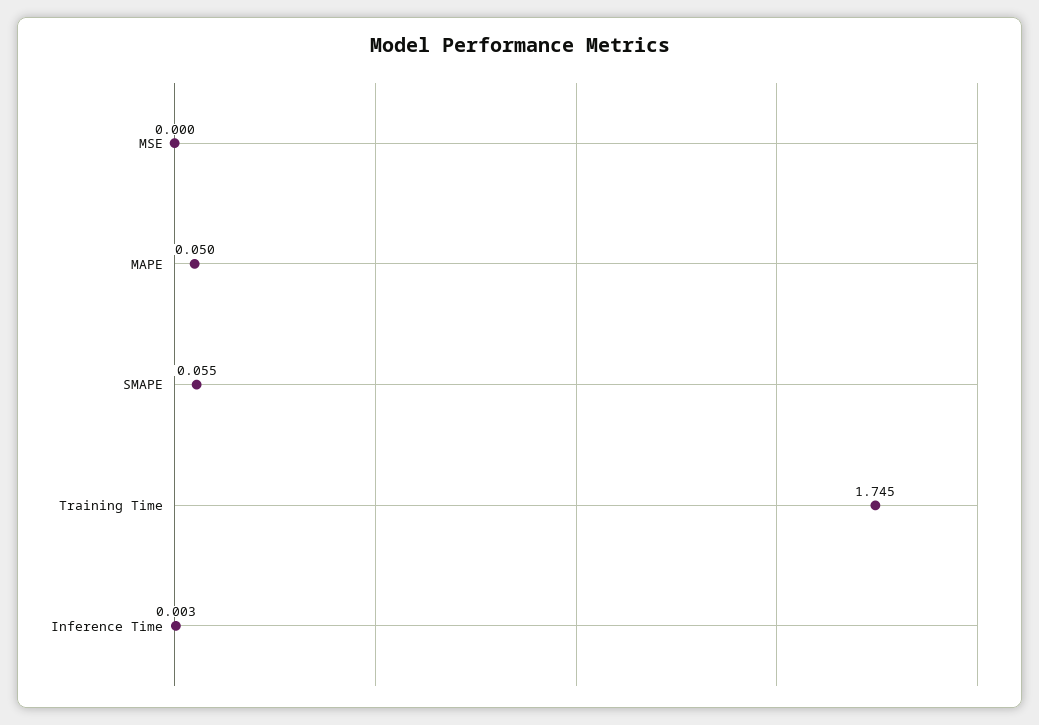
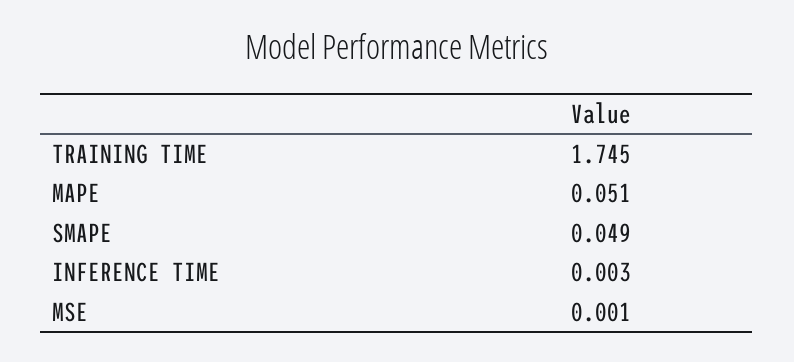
MSE: 0 -> 0.001
MAPE: 0.05 -> 0.051
SMAPE: 0.055 -> 0.049

